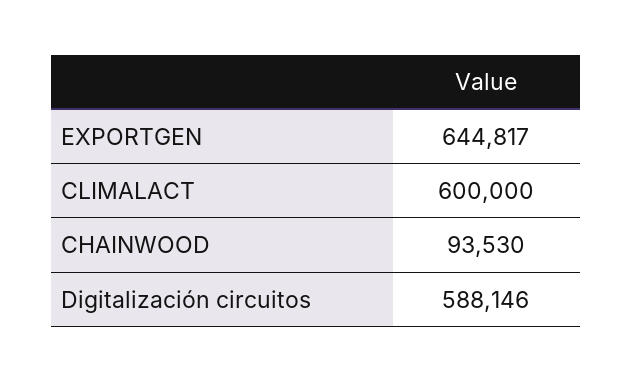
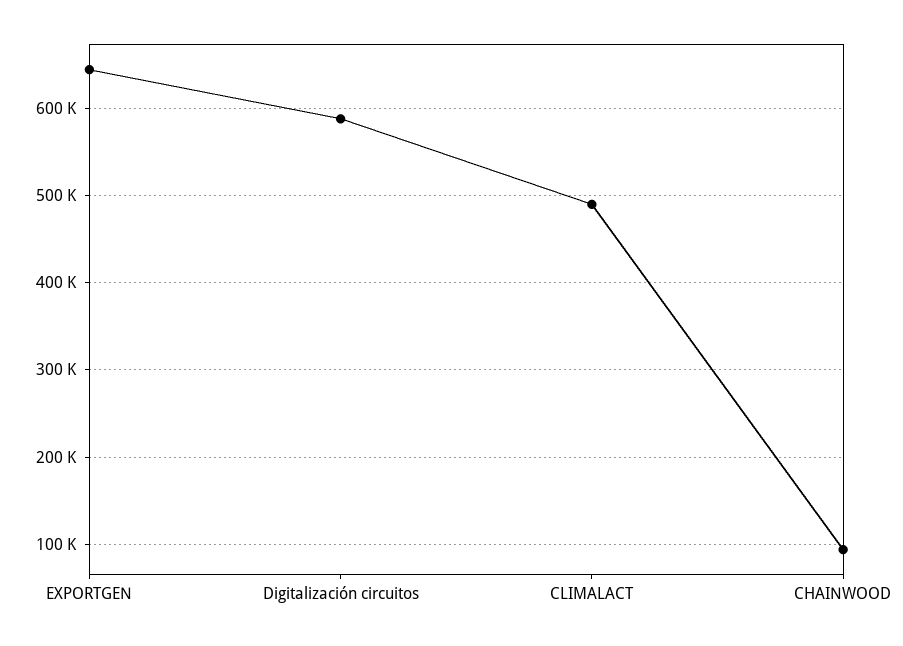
CLIMALACT: 600000 -> 490000

